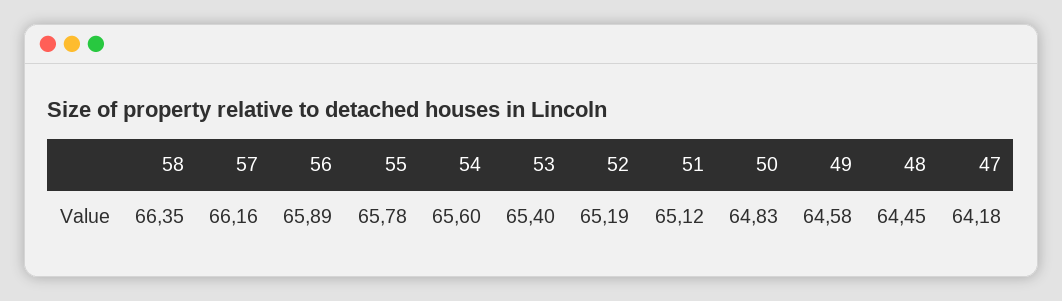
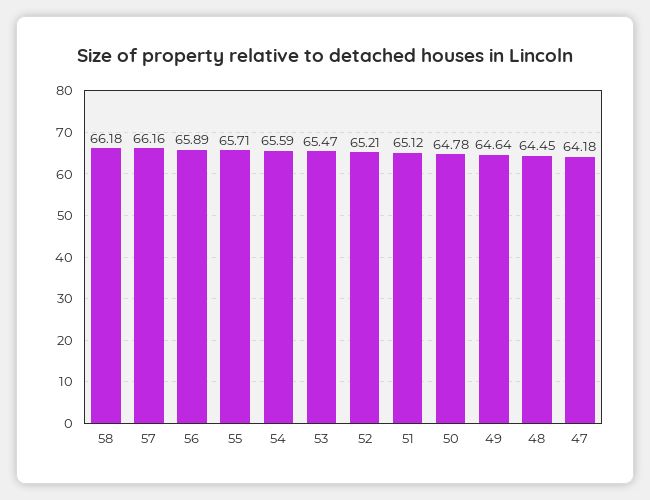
58: 66.35 -> 66.18
55: 65.78 -> 65.71
54: 65.6 -> 65.59
53: 65.4 -> 65.47
52: 65.19 -> 65.21
50: 64.83 -> 64.78
49: 64.58 -> 64.64

